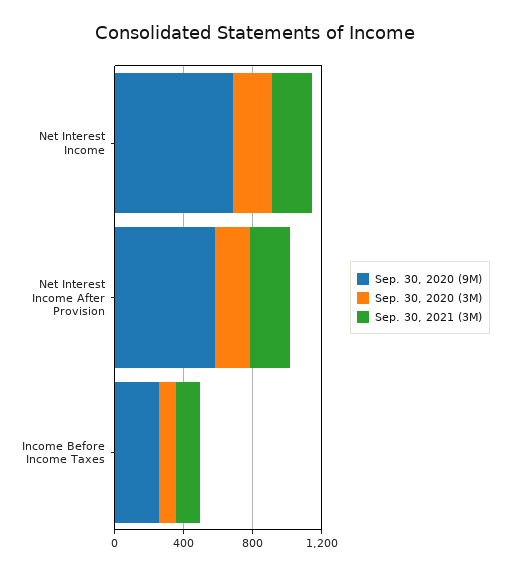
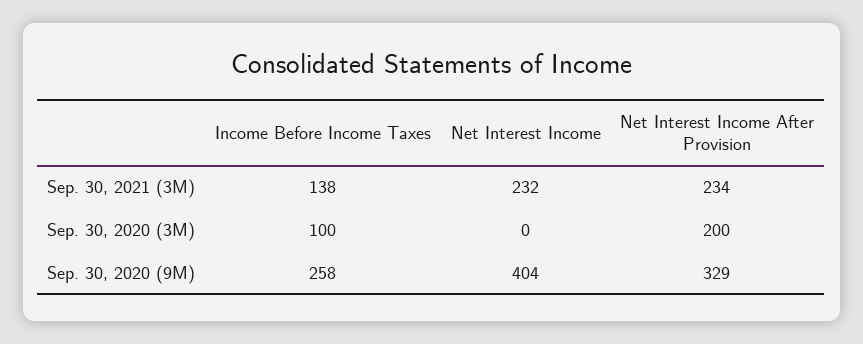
Sep. 30, 2020 (9M), Net Interest Income: 700 -> 404
Sep. 30, 2020 (3M), Net Interest Income: 200 -> 0
Sep. 30, 2020 (9M), Net Interest Income After Provision: 600 -> 329

